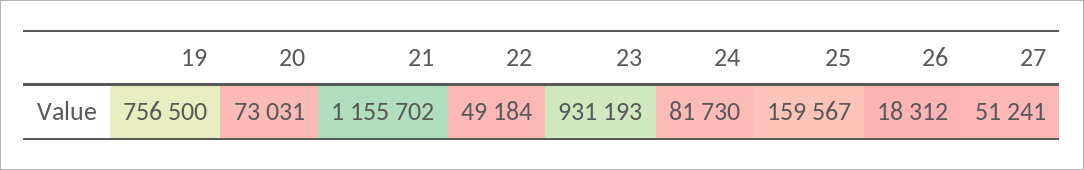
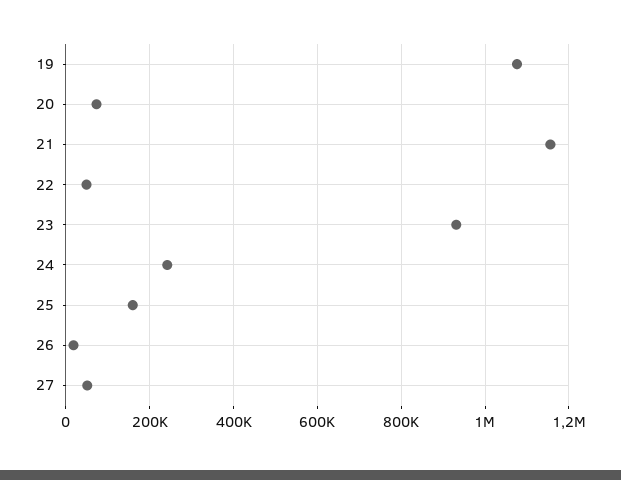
19: 756500 -> 1080000
24: 81730 -> 240000

